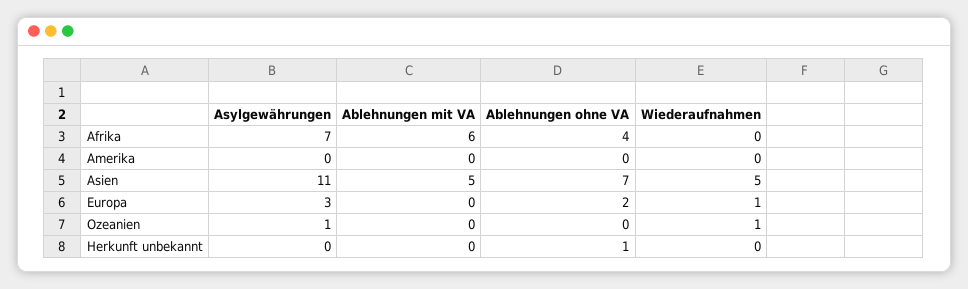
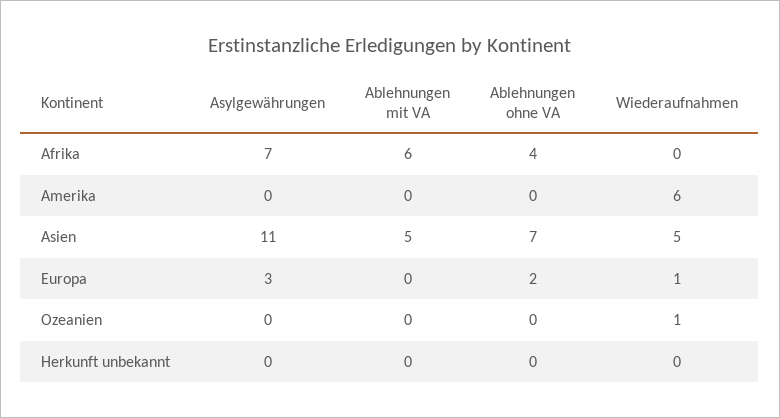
Wiederaufnahmen, Amerika: 0 -> 6
Asylgewährungen, Ozeanien: 1 -> 0
Ablehnungen ohne VA, Herkunft unbekannt: 1 -> 0

